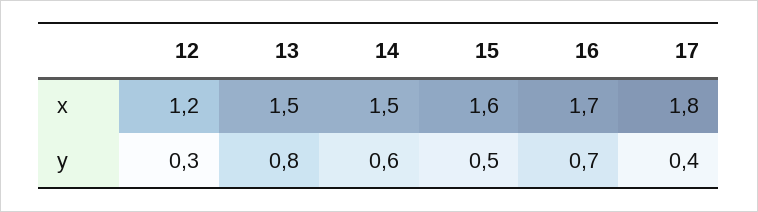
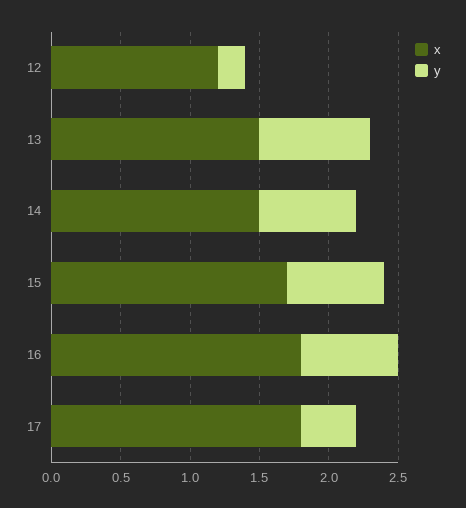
x, 15: 1.6 -> 1.7
x, 16: 1.7 -> 1.8
y, 12: 0.3 -> 0.2
y, 14: 0.6 -> 0.7
y, 15: 0.5 -> 0.7

